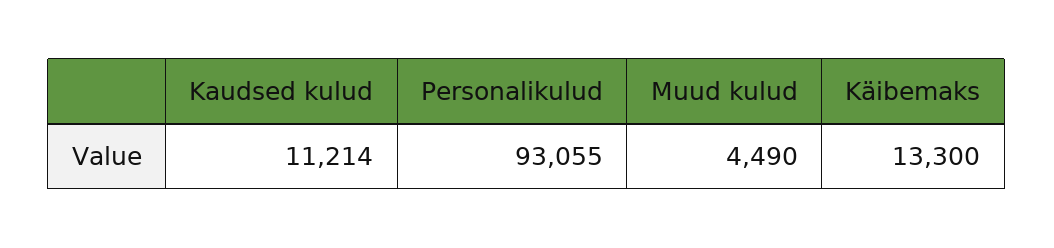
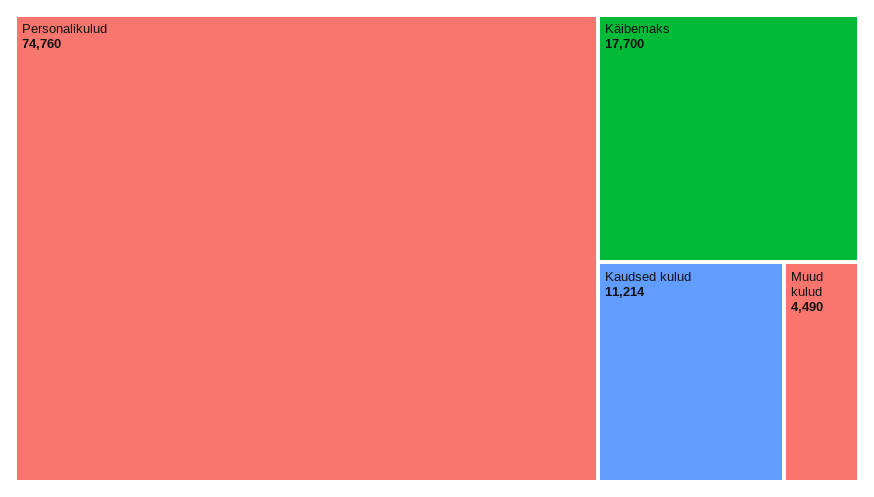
Personalikulud: 93055 -> 74760
Käibemaks: 13300 -> 17700

